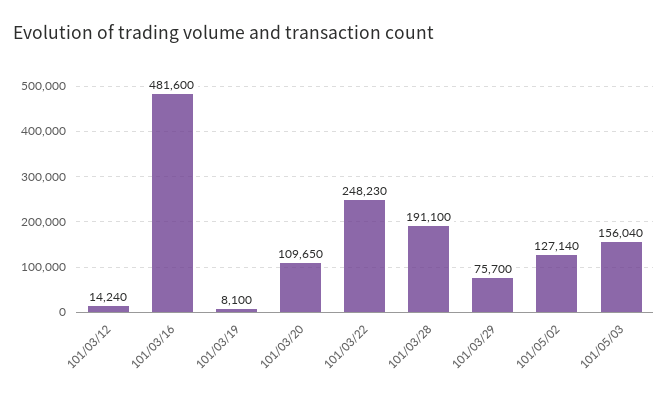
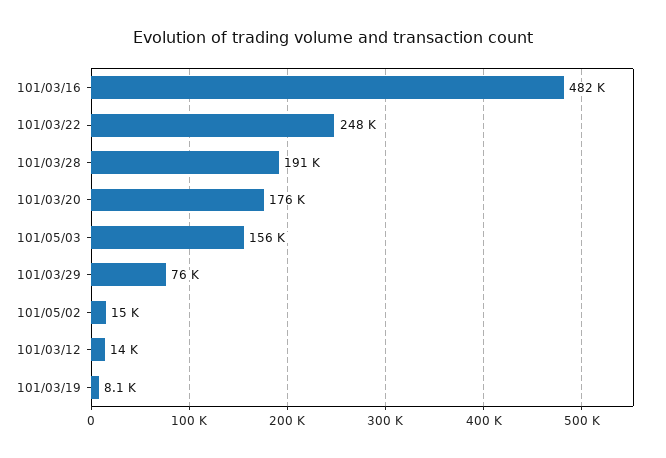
101/03/20: 109650 -> 176000
101/05/02: 127140 -> 15000

